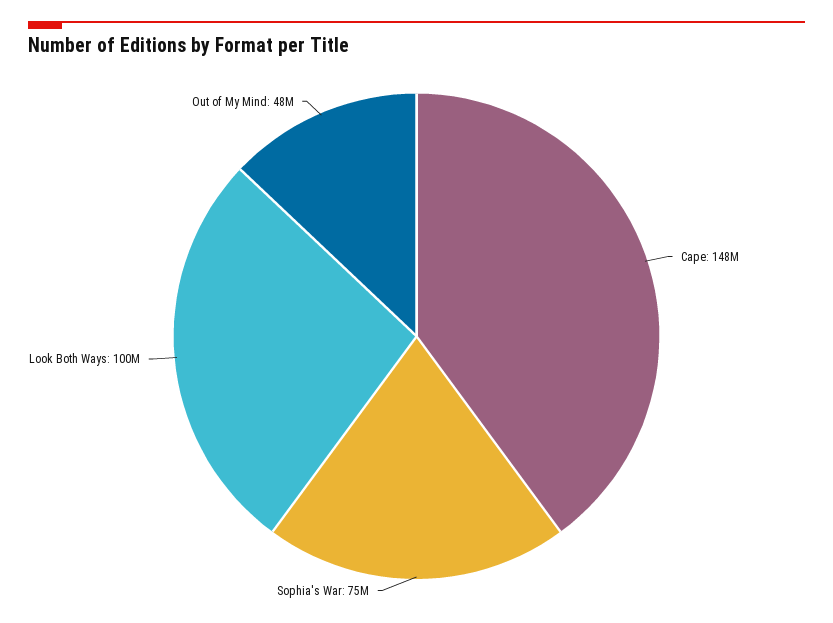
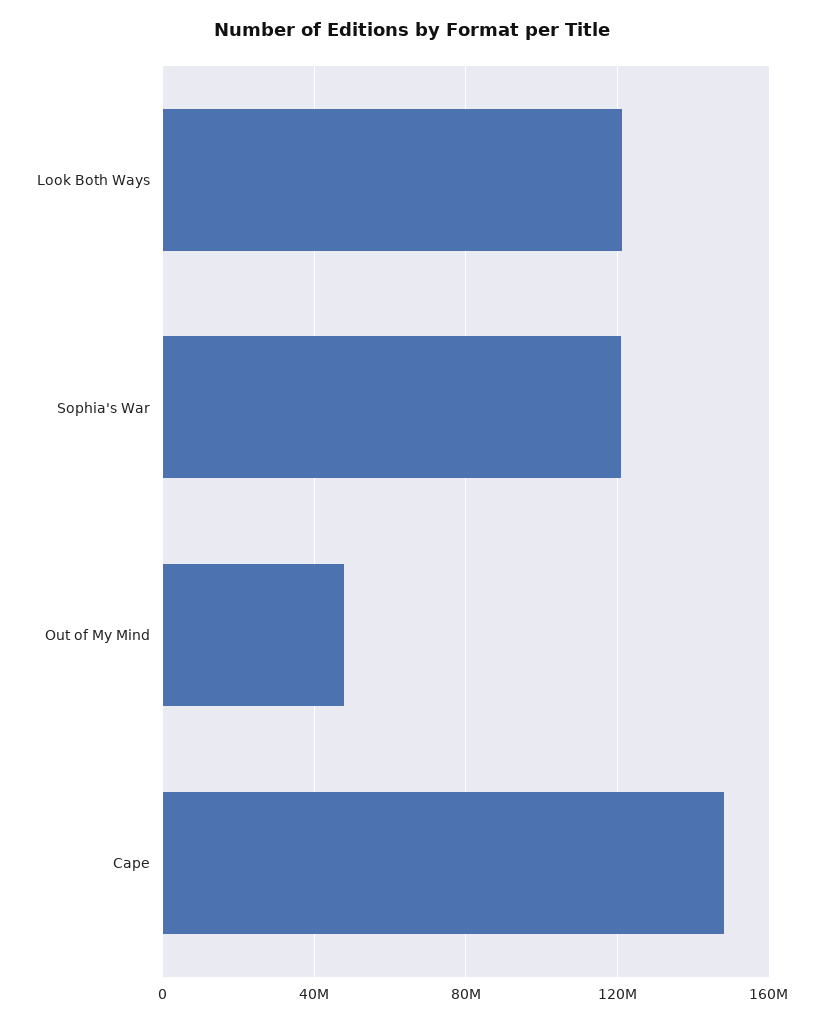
Sophia's War: 75000000 -> 120000000
Look Both Ways: 100000000 -> 120000000

